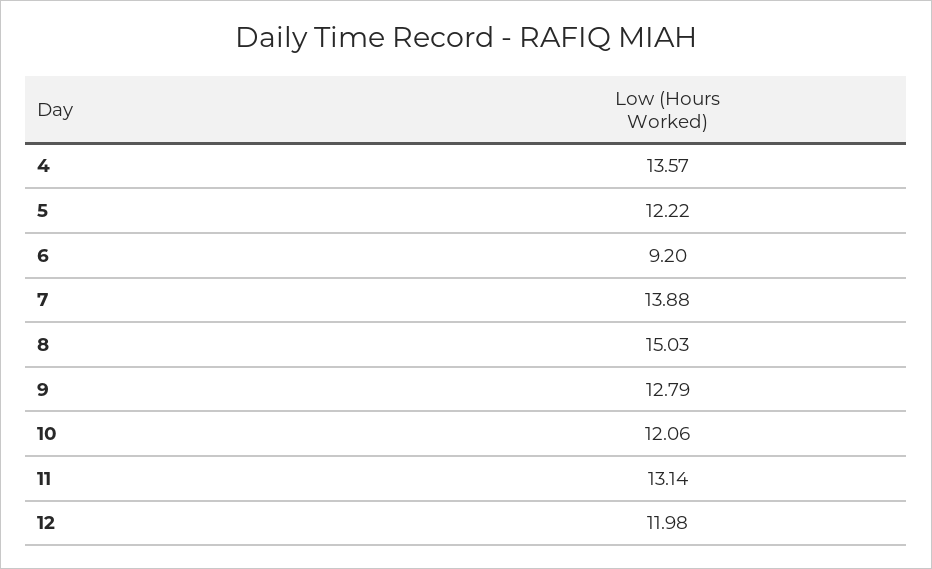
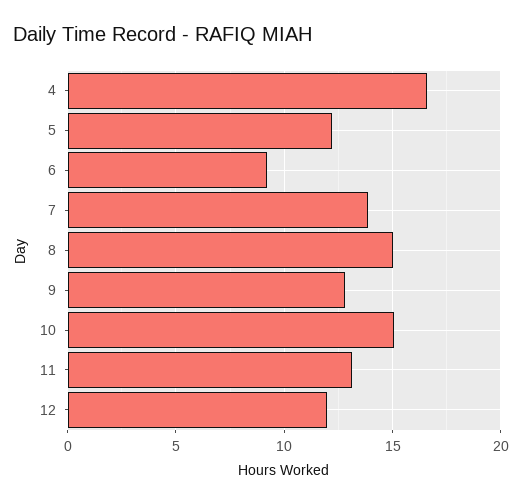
4: 13.57 -> 16.5
10: 12.06 -> 15

